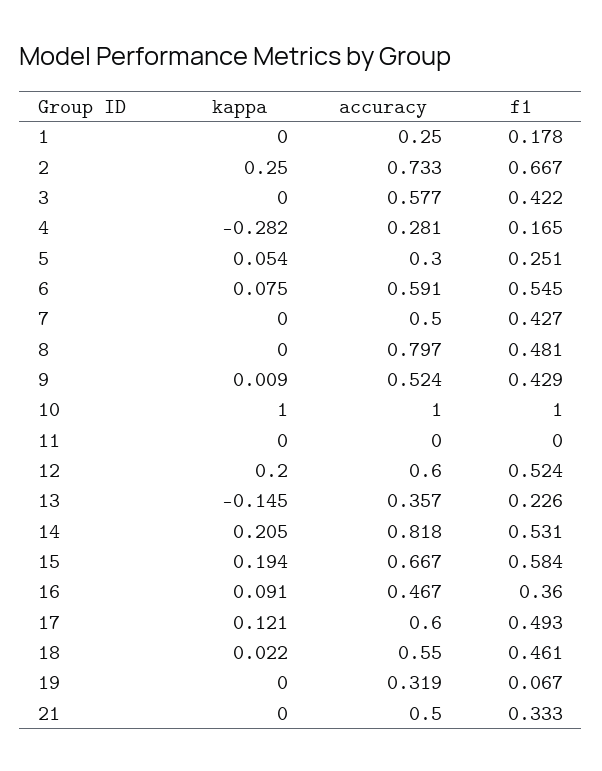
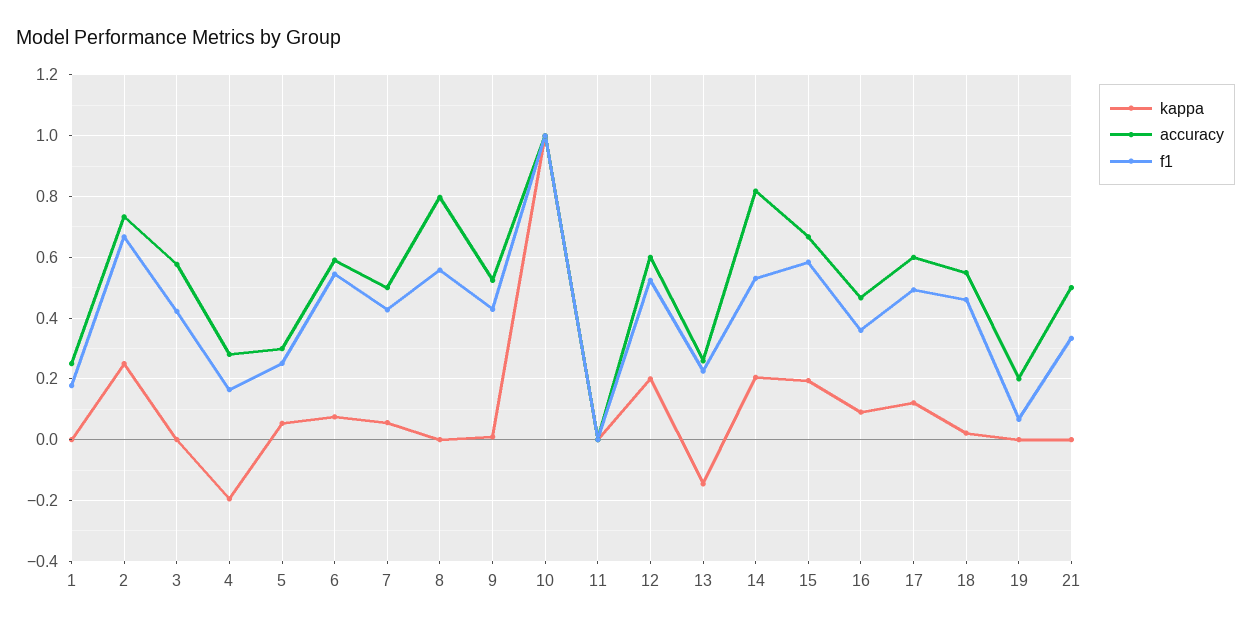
kappa, 4: -0.282 -> -0.2
kappa, 7: 0 -> 0.06
f1, 8: 0.481 -> 0.56
accuracy, 13: 0.357 -> 0.26
accuracy, 19: 0.319 -> 0.2

